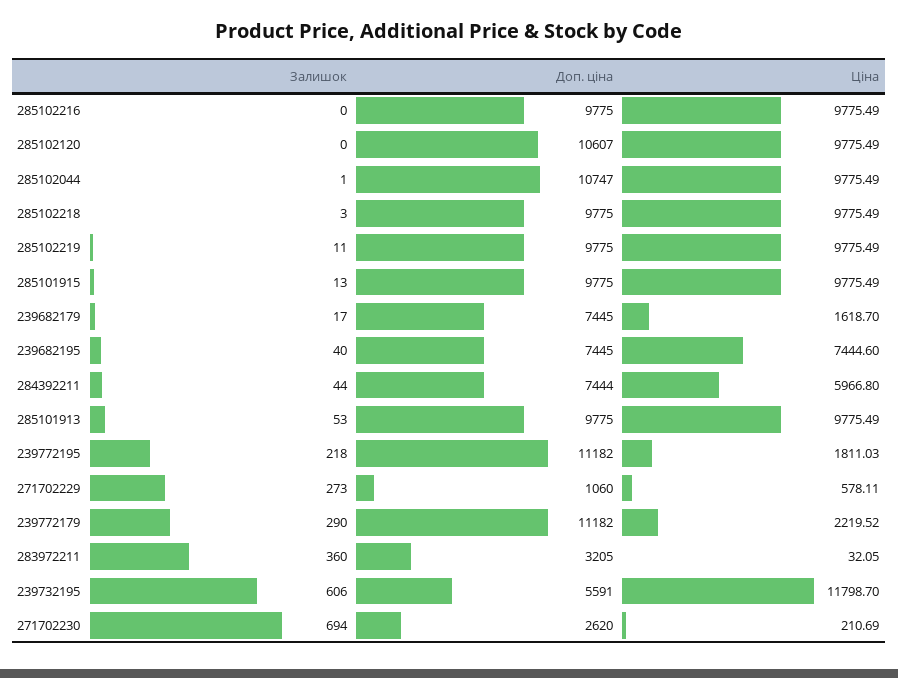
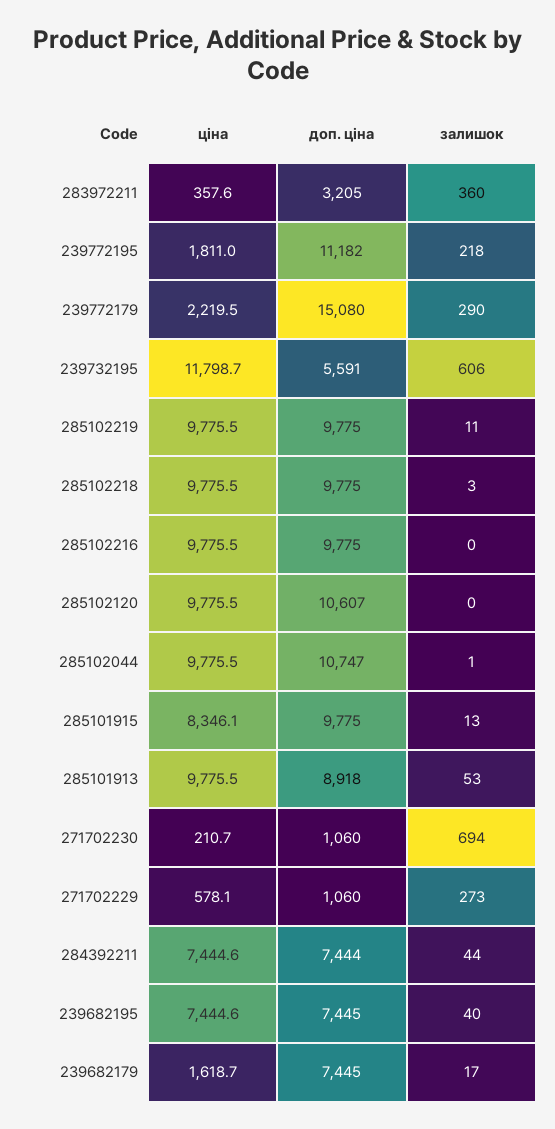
Ціна, 285101915: 9775.49 -> 8346.1
Ціна, 284392211: 5966.8 -> 7444.6
Доп. ціна, 285101913: 9775 -> 8918
Доп. ціна, 239772179: 11182 -> 15080
Ціна, 283972211: 32.05 -> 357.6
Доп. ціна, 271702230: 2620 -> 1060

